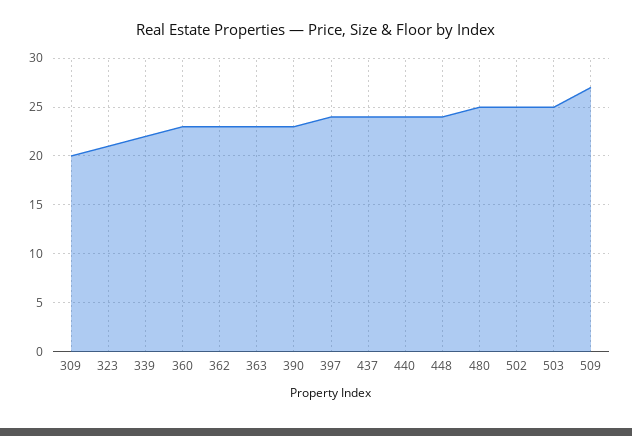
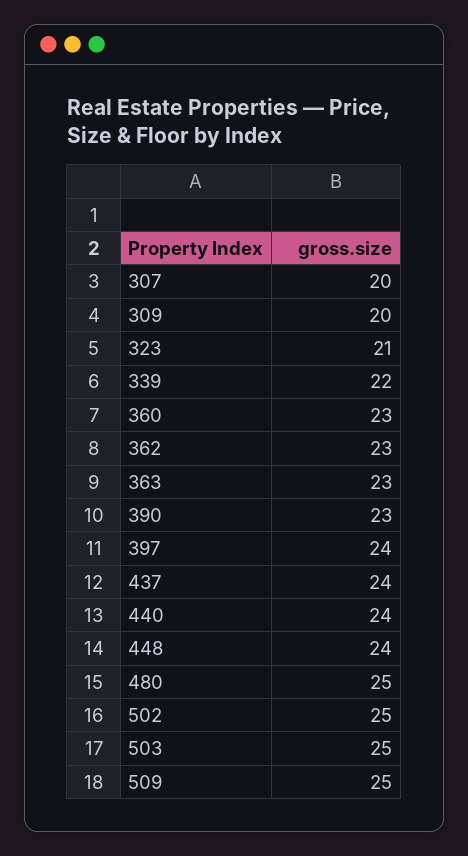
509: 27 -> 25
307: none -> 20

